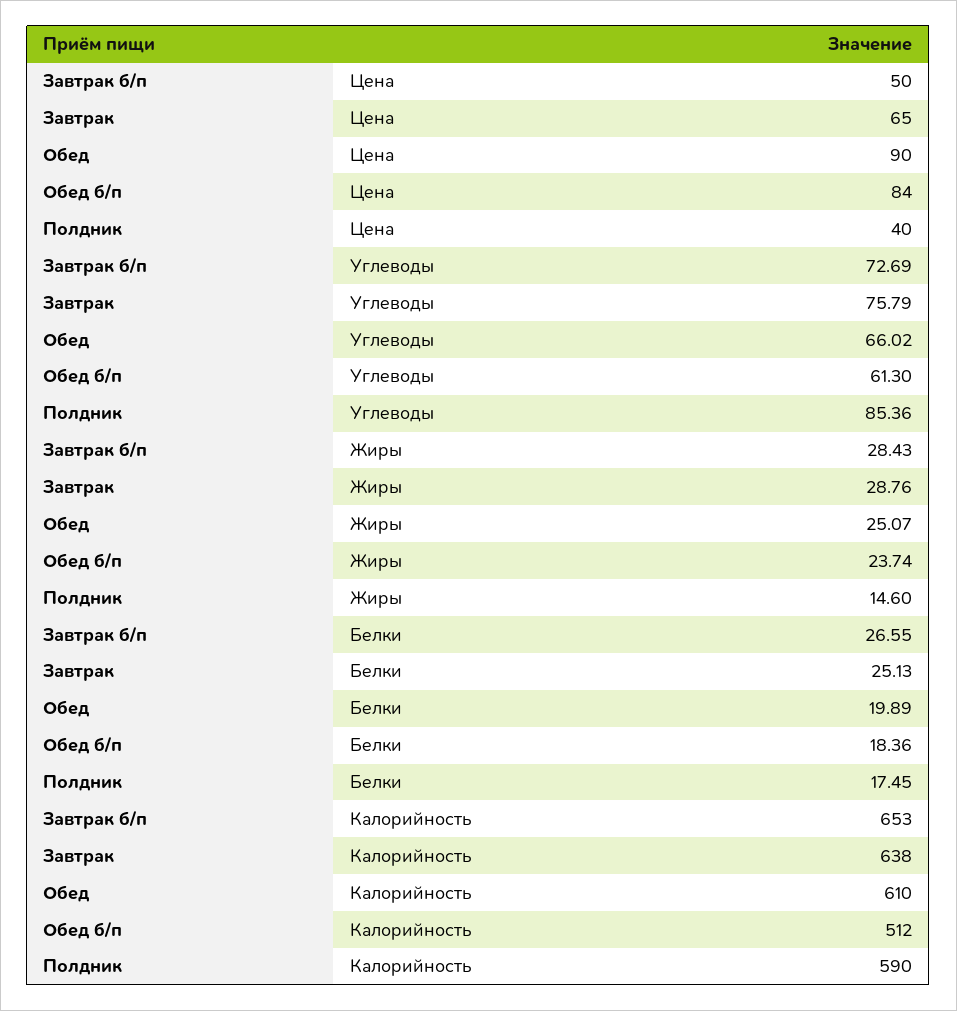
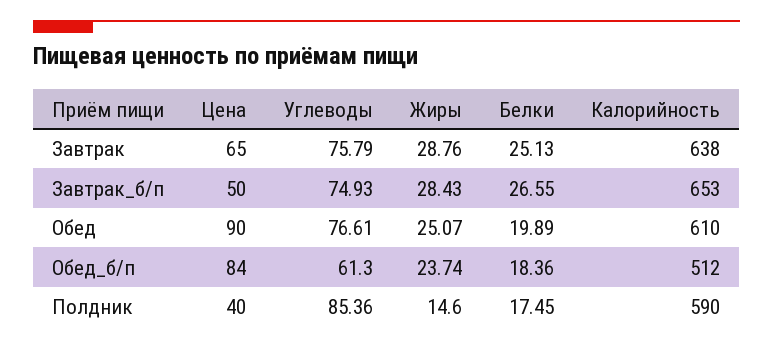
Завтрак б/п, Углеводы: 72.69 -> 74.93
Обед, Углеводы: 66.02 -> 76.61

